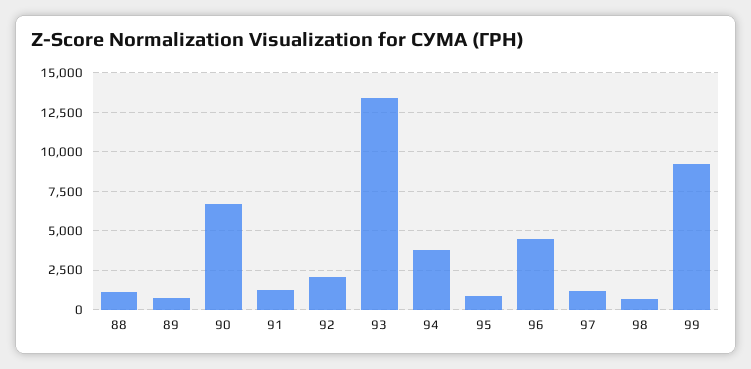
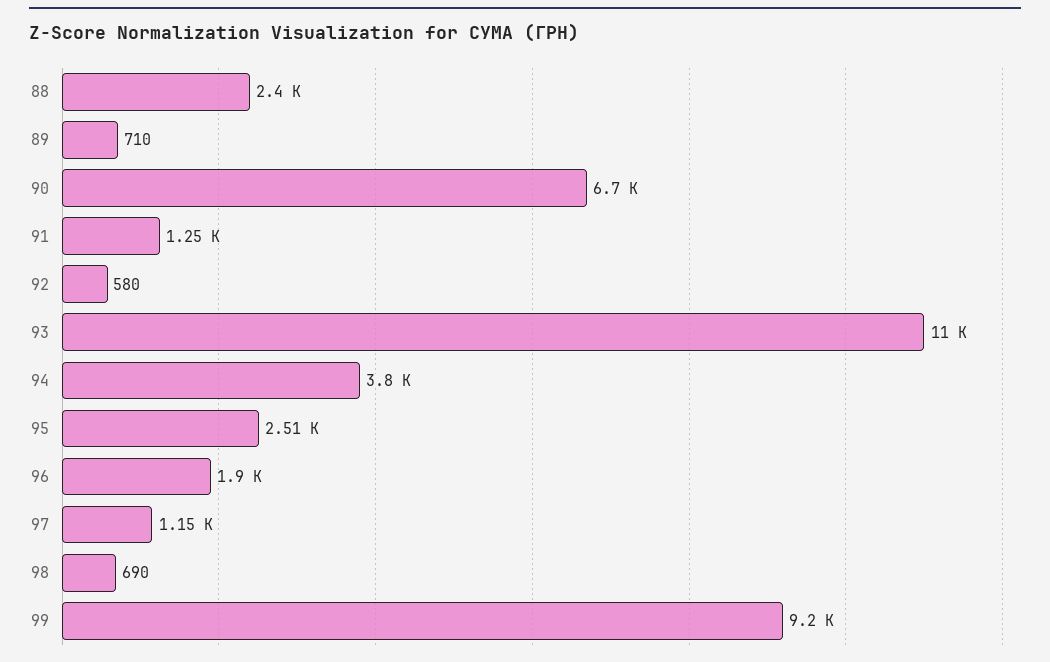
88: 1000 -> 2400
92: 2000 -> 580
93: 13500 -> 11000
95: 1000 -> 2510
96: 4500 -> 1900

